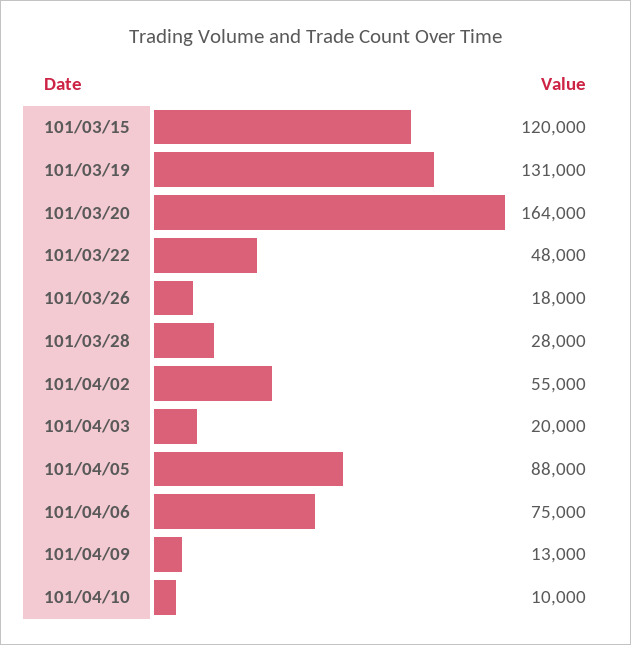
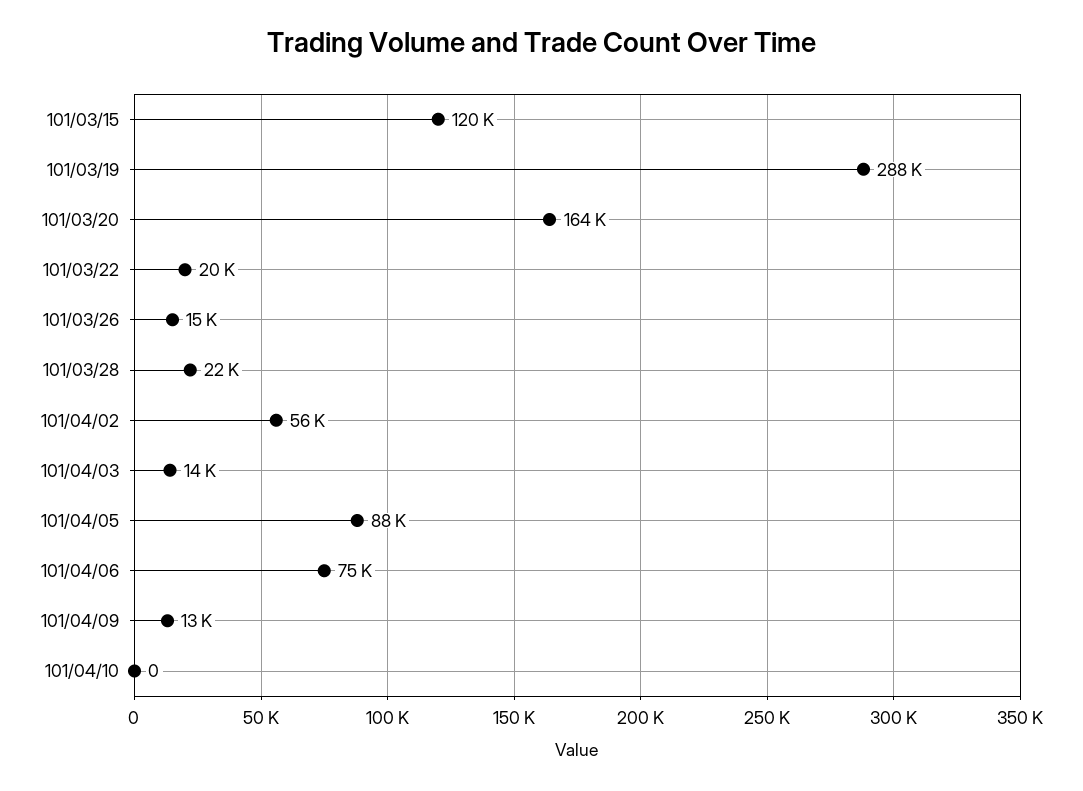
101/03/19: 131000 -> 288000
101/03/22: 48000 -> 20000
101/03/26: 18000 -> 15000
101/03/28: 28000 -> 22000
101/04/02: 55000 -> 56000
101/04/03: 20000 -> 14000
101/04/10: 10000 -> 0

